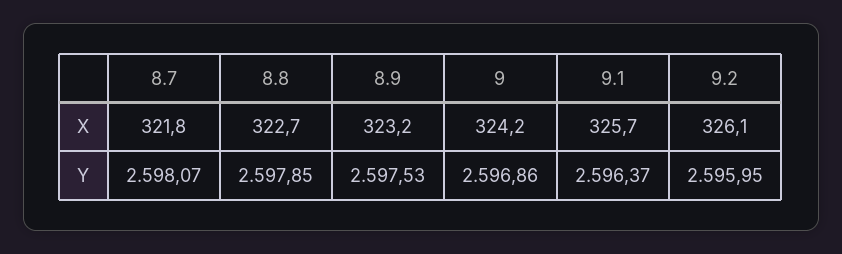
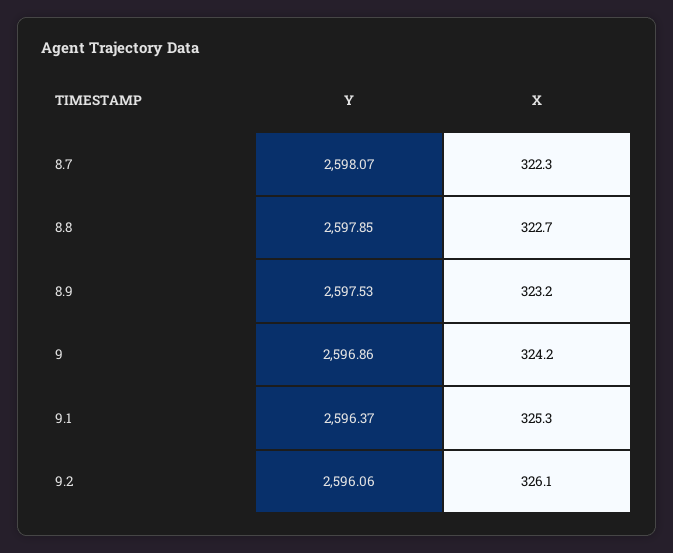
8.7, X: 321.8 -> 322.3
9.1, X: 325.7 -> 325.3
9.2, Y: 2595.95 -> 2596.06

